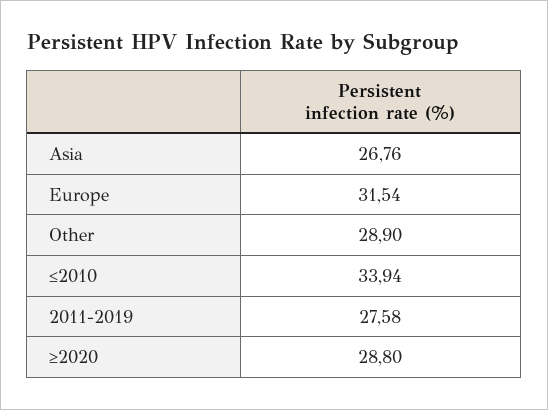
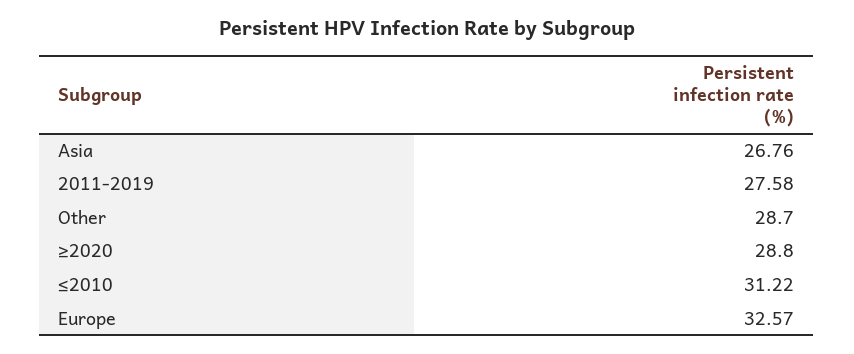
Europe: 31.54 -> 32.57
Other: 28.9 -> 28.7
≤2010: 33.94 -> 31.22

